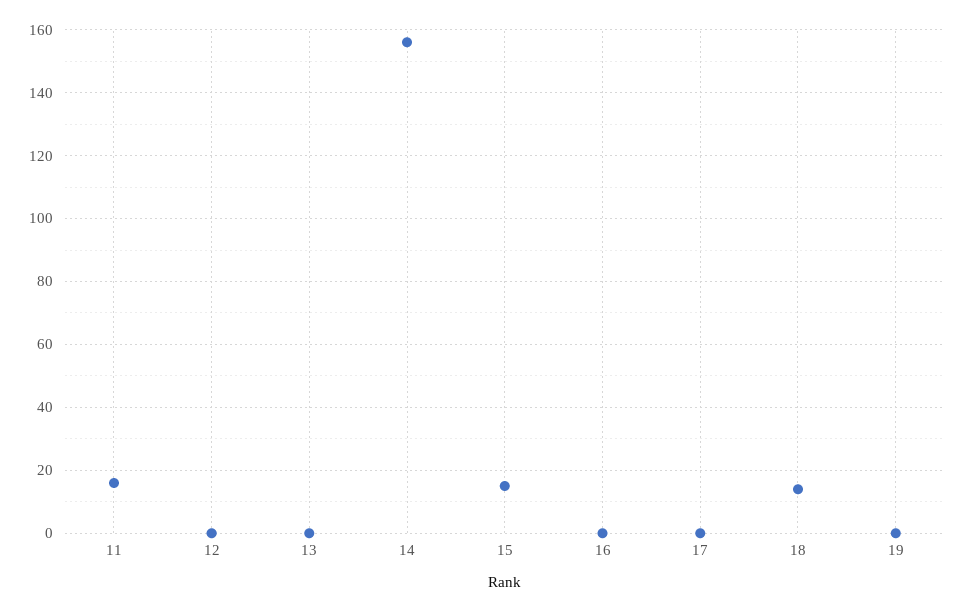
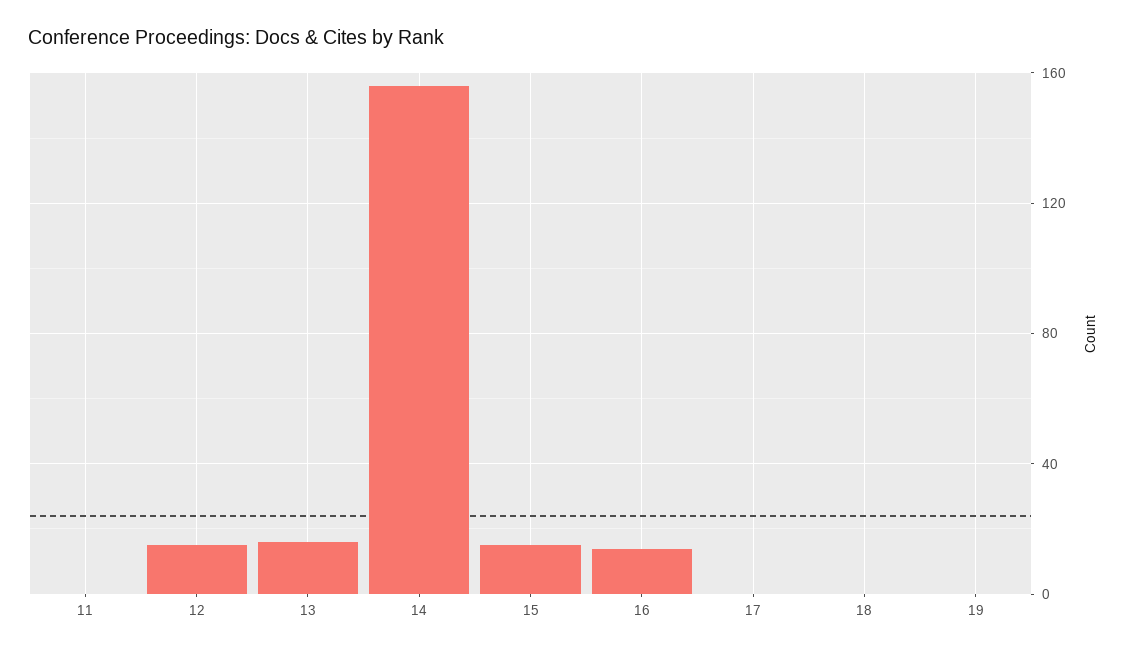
11: 15 -> 0
12: 0 -> 15
13: 0 -> 15
16: 0 -> 15
18: 15 -> 0

